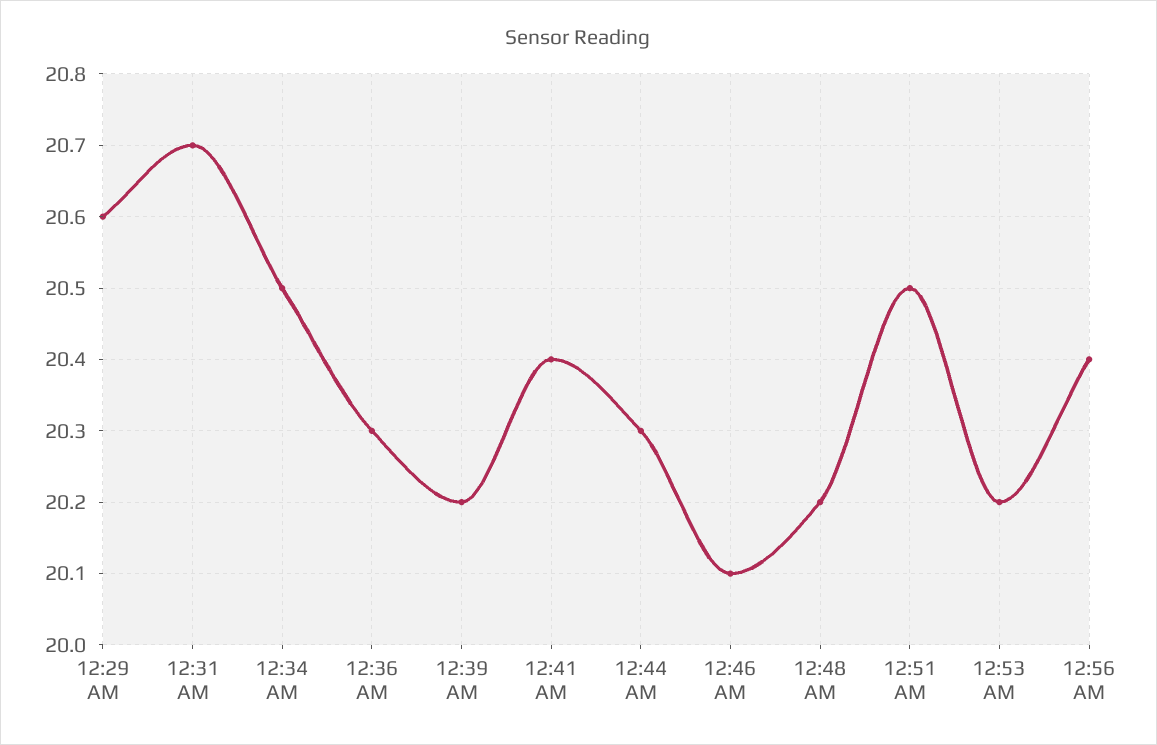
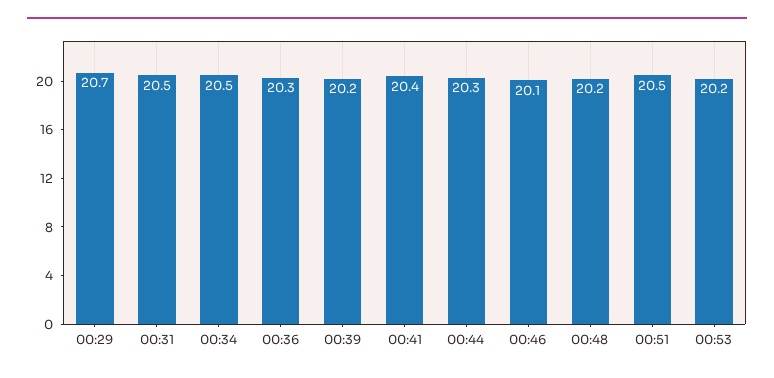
12:29 AM: 20.6 -> 20.7
12:31 AM: 20.7 -> 20.5
12:56 AM: 20.4 -> none

